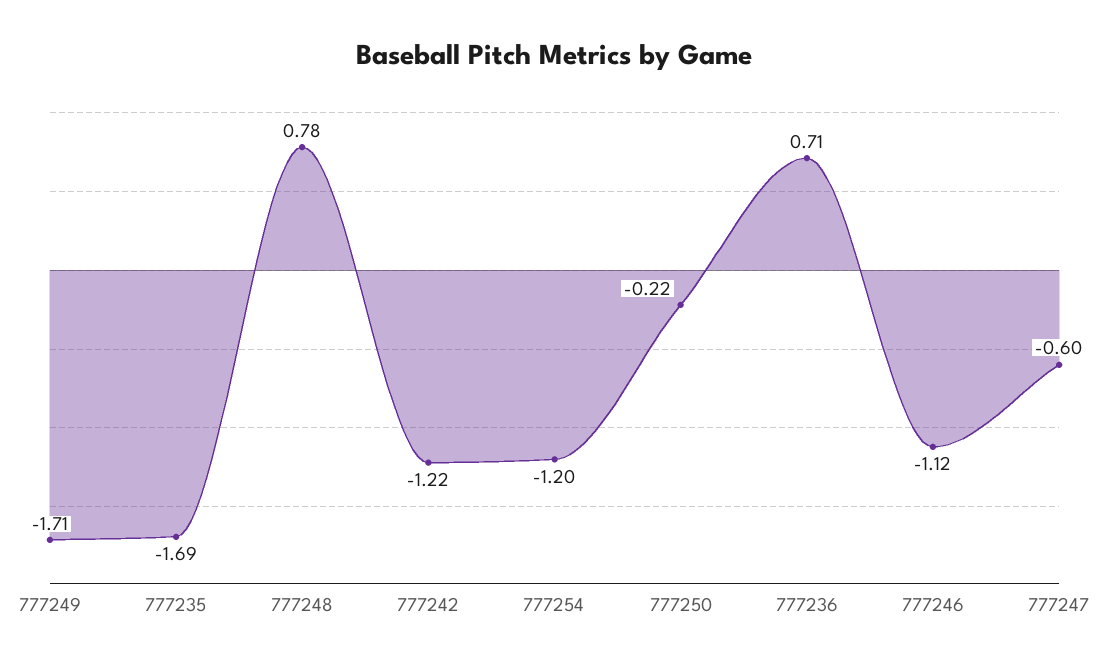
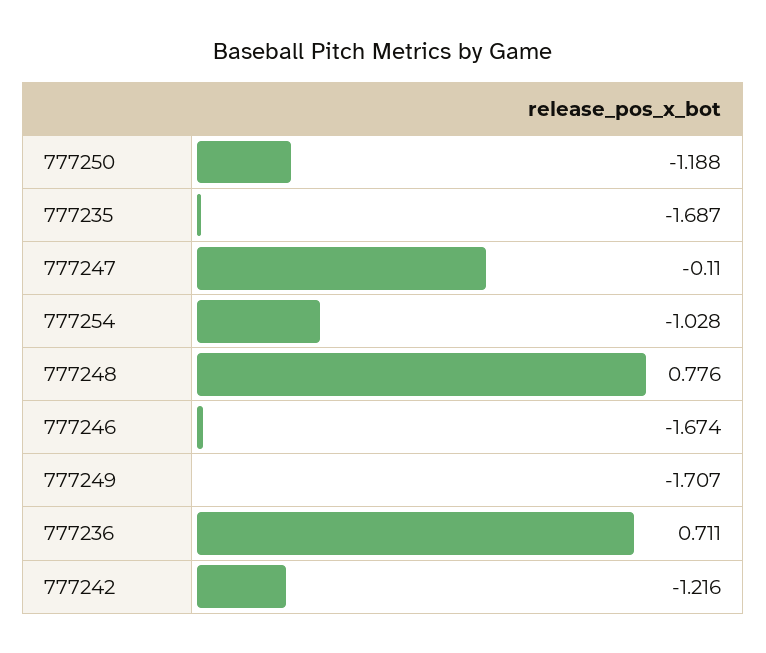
777254: -1.2 -> -1.028
777250: -0.22 -> -1.188
777246: -1.12 -> -1.674
777247: -0.6 -> -0.11

